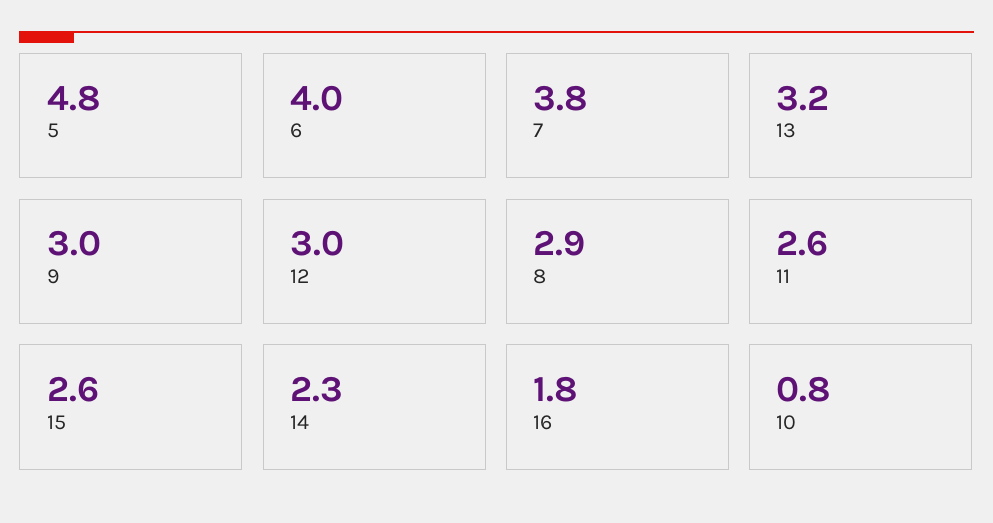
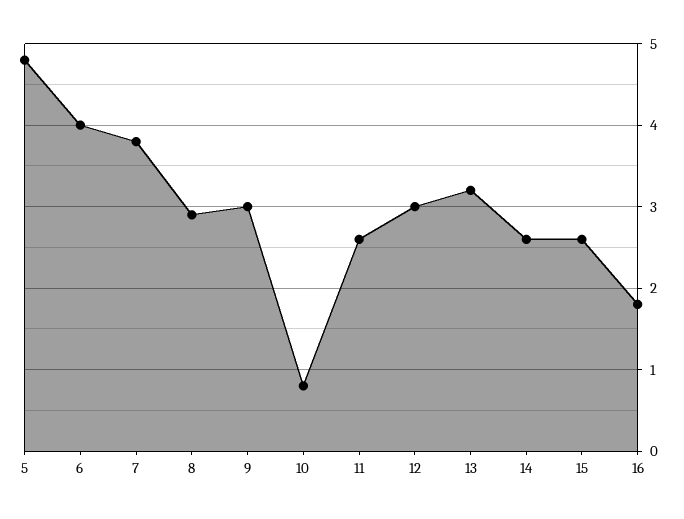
14: 2.3 -> 2.6

